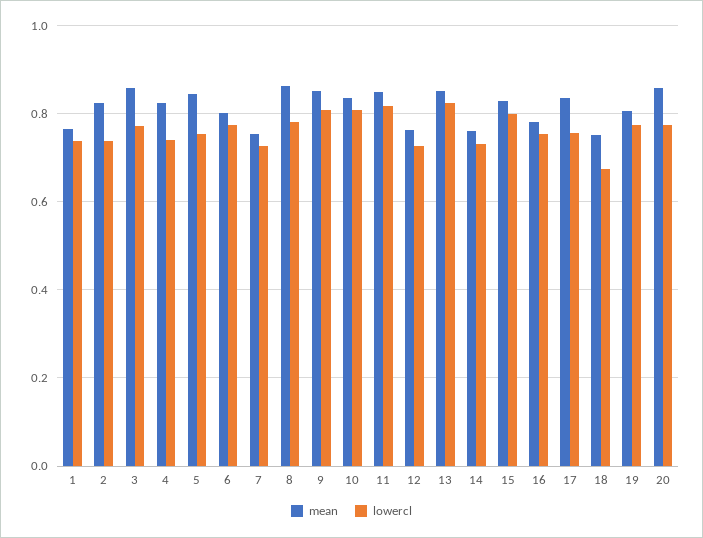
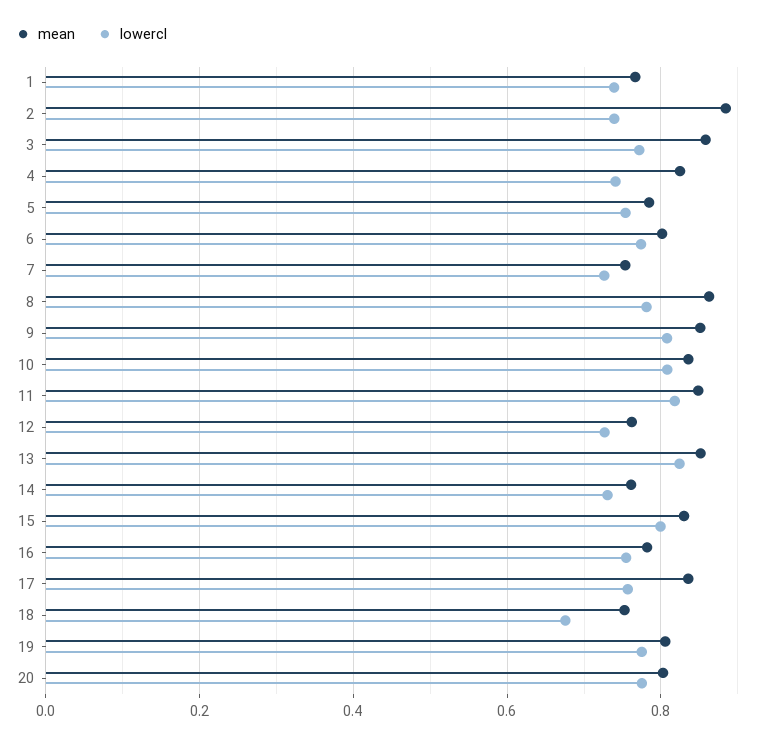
mean, 2: 0.82 -> 0.88
mean, 5: 0.84 -> 0.78
mean, 20: 0.86 -> 0.8

